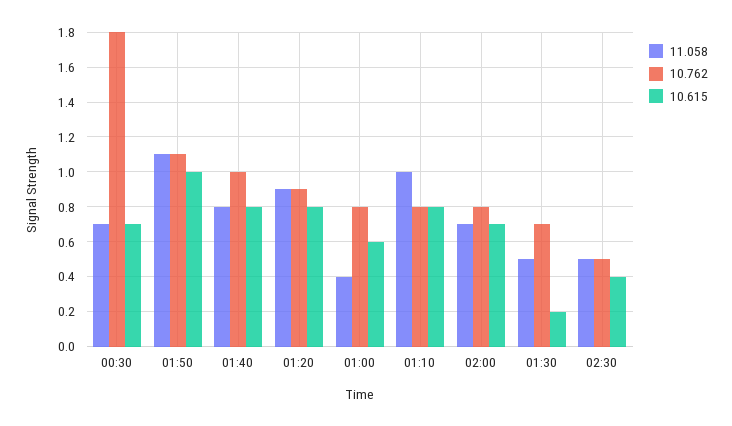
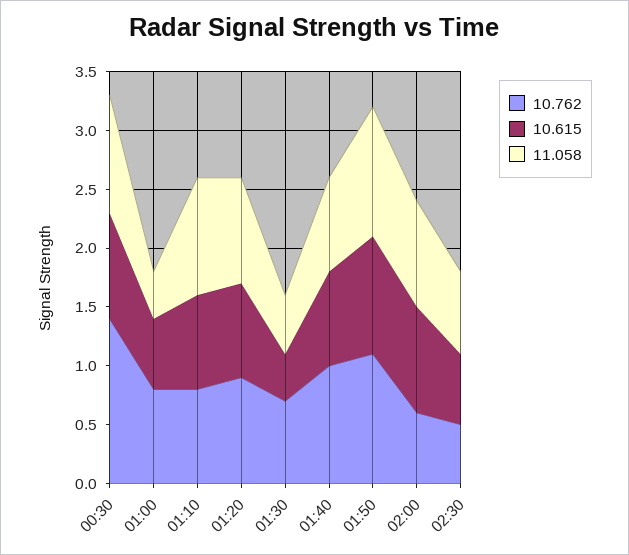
11.058, 00:30: 0.7 -> 1
10.762, 00:30: 1.8 -> 1.4
10.615, 00:30: 0.7 -> 0.9
11.058, 02:00: 0.7 -> 0.9
10.762, 02:00: 0.8 -> 0.6
10.615, 02:00: 0.7 -> 0.9
10.615, 01:30: 0.2 -> 0.4
11.058, 02:30: 0.5 -> 0.7
10.615, 02:30: 0.4 -> 0.6

